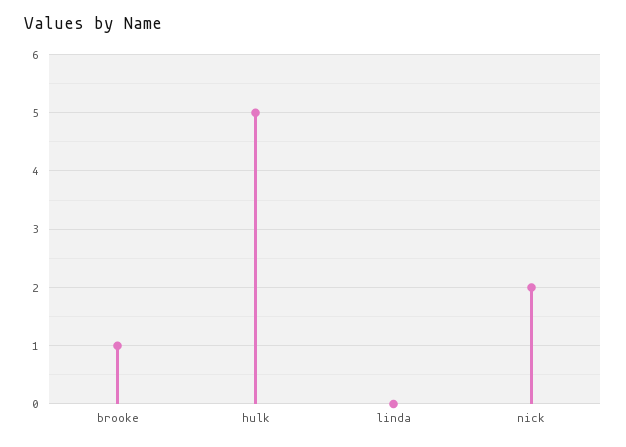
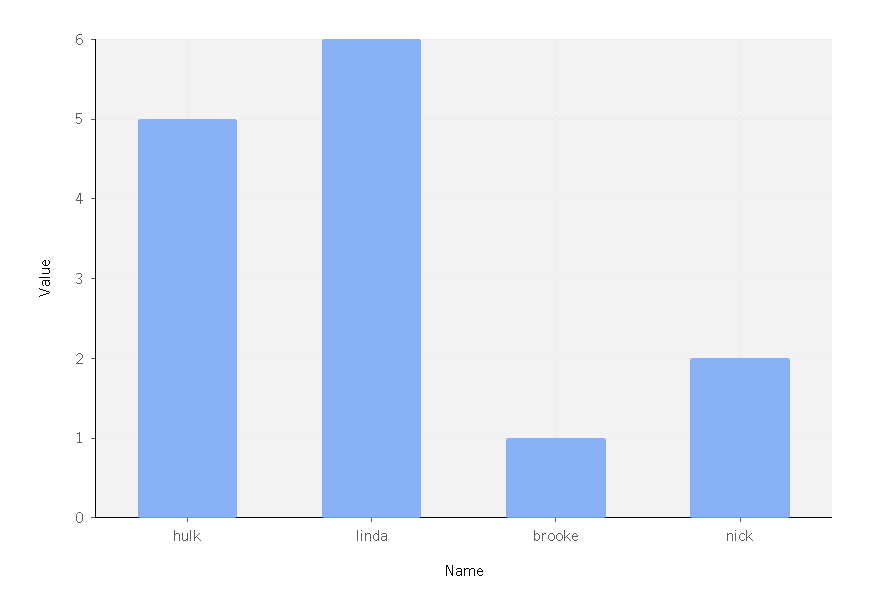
linda: 0 -> 6

